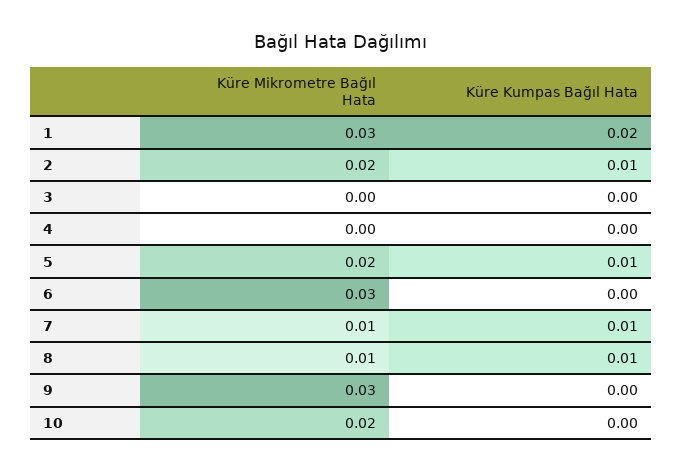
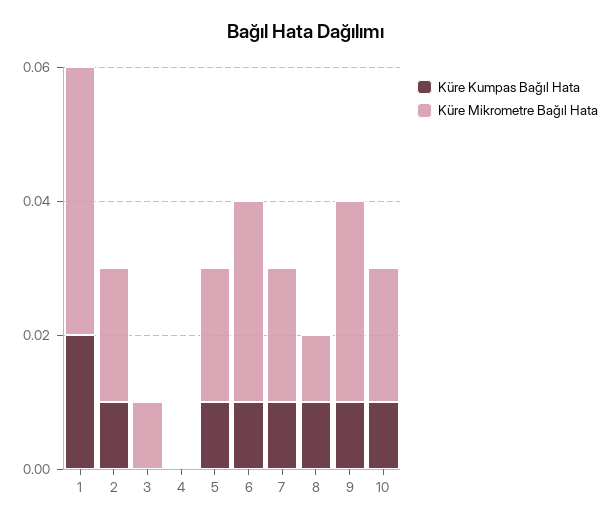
Küre Mikrometre Bağıl Hata, 1: 0.03 -> 0.04
Küre Mikrometre Bağıl Hata, 3: 0 -> 0.01
Küre Kumpas Bağıl Hata, 6: 0 -> 0.01
Küre Mikrometre Bağıl Hata, 7: 0.01 -> 0.02
Küre Kumpas Bağıl Hata, 9: 0 -> 0.01
Küre Kumpas Bağıl Hata, 10: 0 -> 0.01

